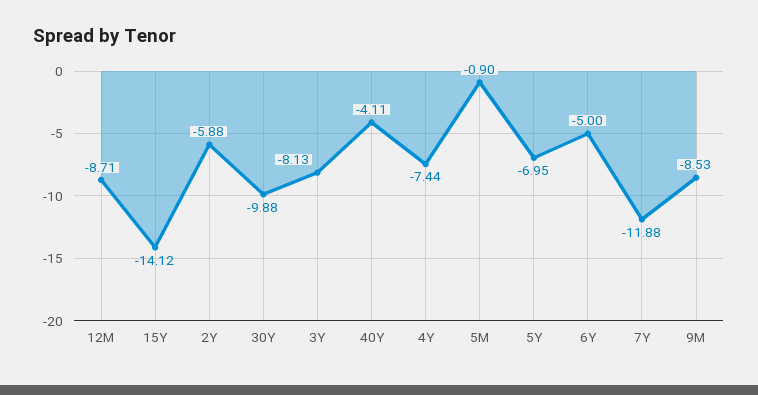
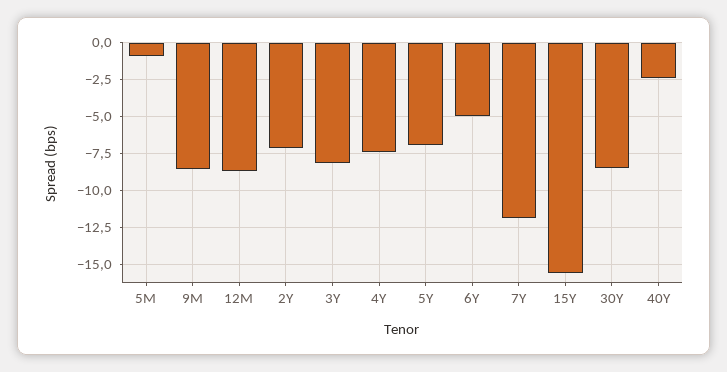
15Y: -14.12 -> -15.5
2Y: -5.88 -> -7
30Y: -9.88 -> -8.5
40Y: -4.11 -> -2.5

